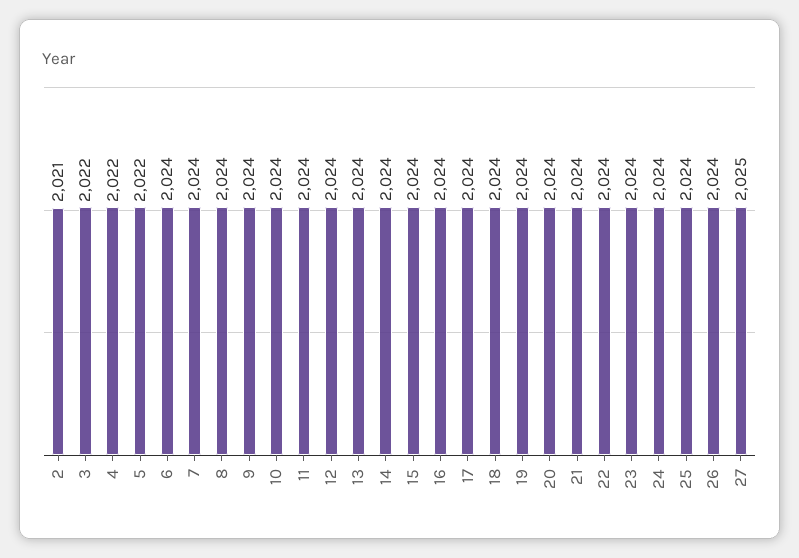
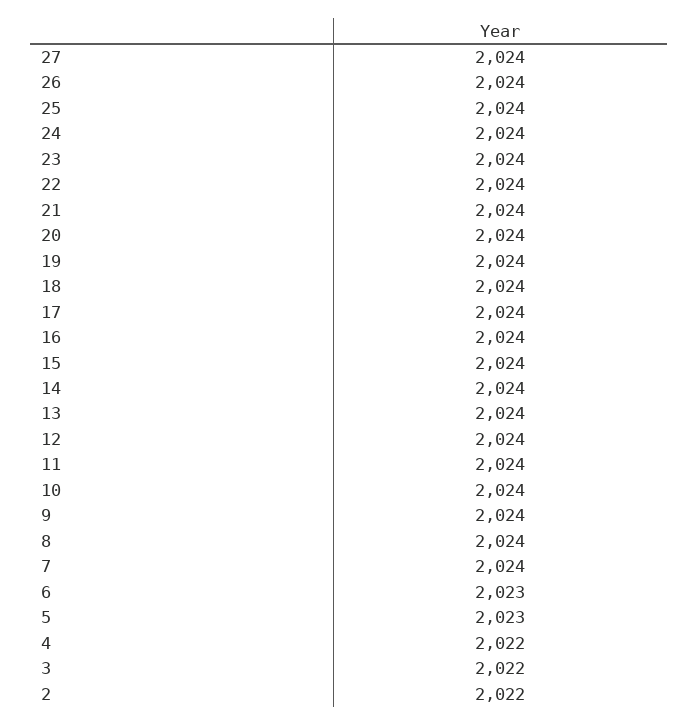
2: 2021 -> 2022
5: 2022 -> 2023
6: 2024 -> 2023
27: 2025 -> 2024

